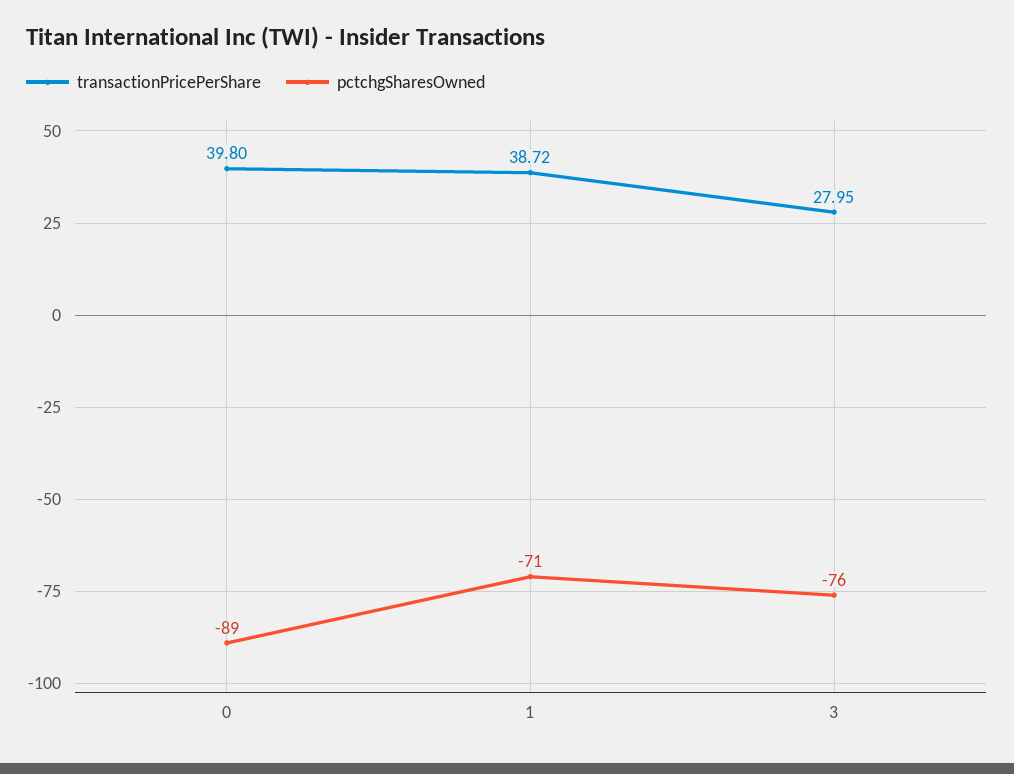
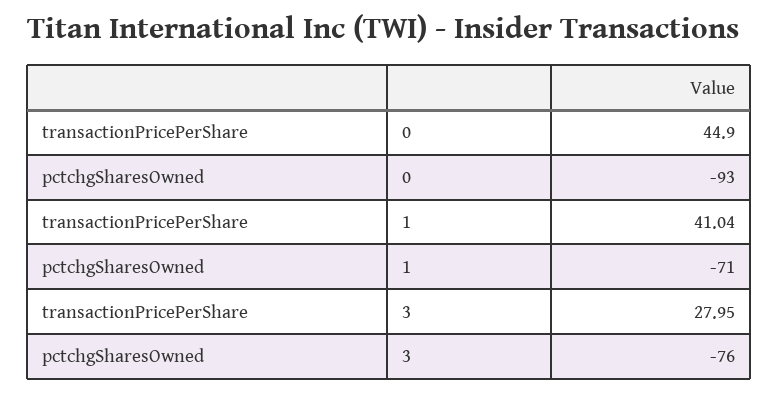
transactionPricePerShare, 0: 39.8 -> 44.9
pctchgSharesOwned, 0: -89 -> -93
transactionPricePerShare, 1: 38.72 -> 41.04

